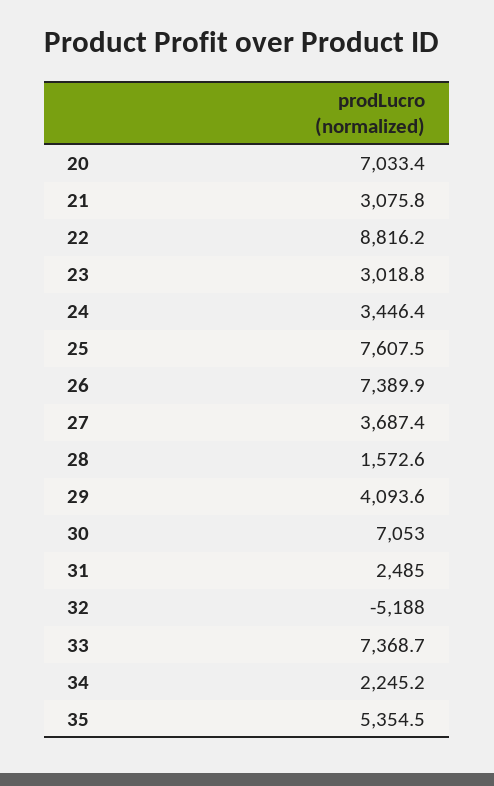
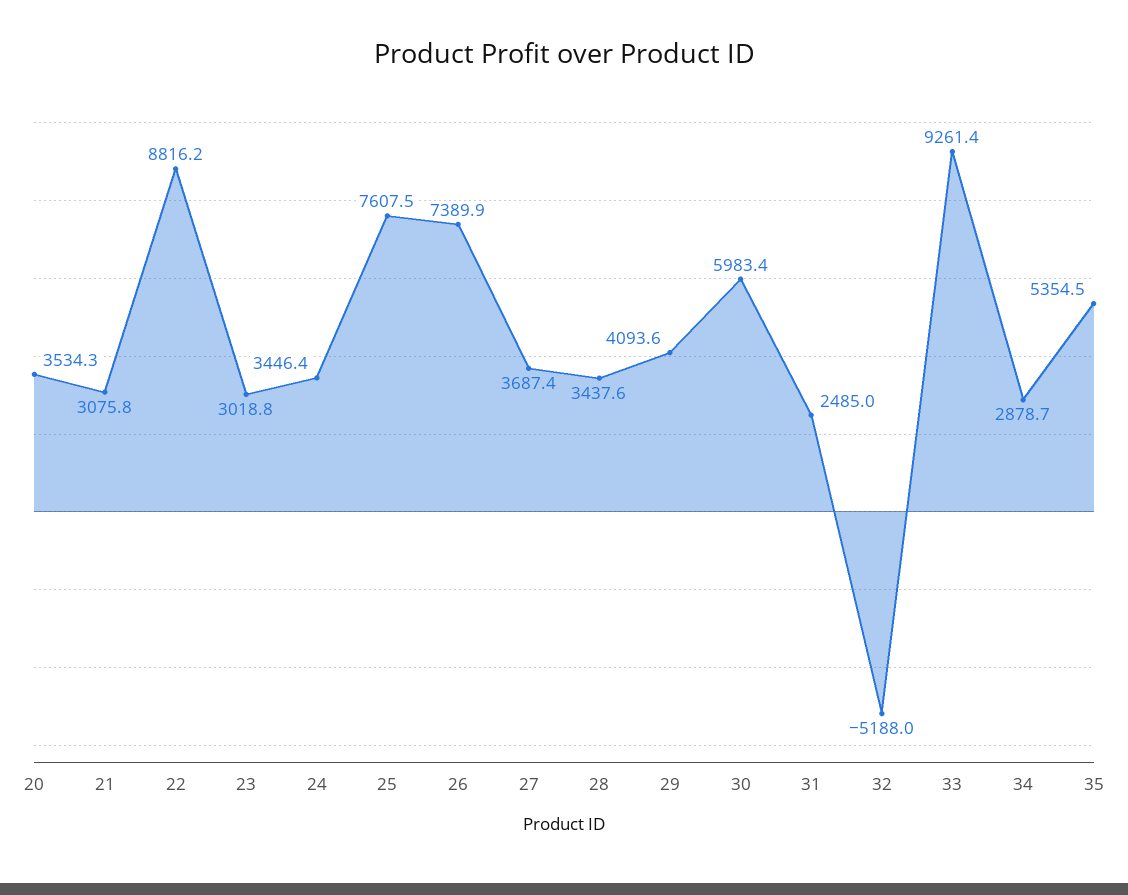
20: 7033.4 -> 3534.3
28: 1572.6 -> 3437.6
30: 7053 -> 5983.4
33: 7368.7 -> 9261.4
34: 2245.2 -> 2878.7

